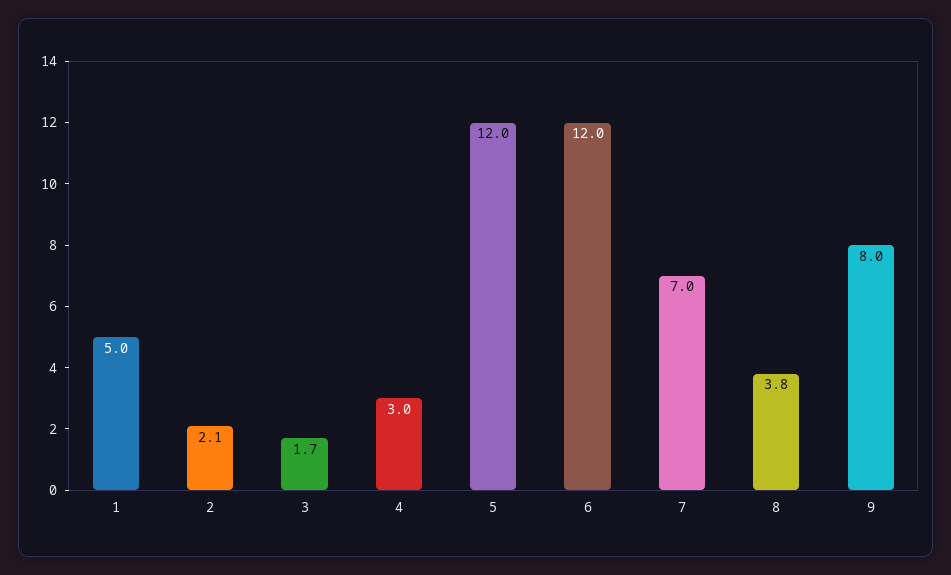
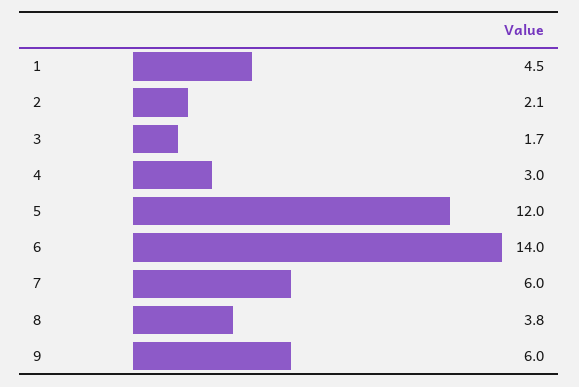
1: 5 -> 4.5
6: 12 -> 14
7: 7 -> 6
9: 8 -> 6

